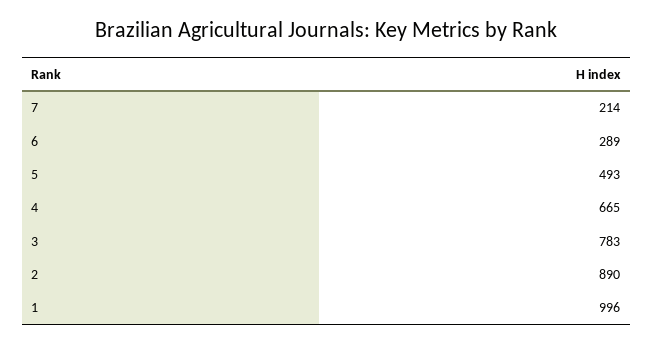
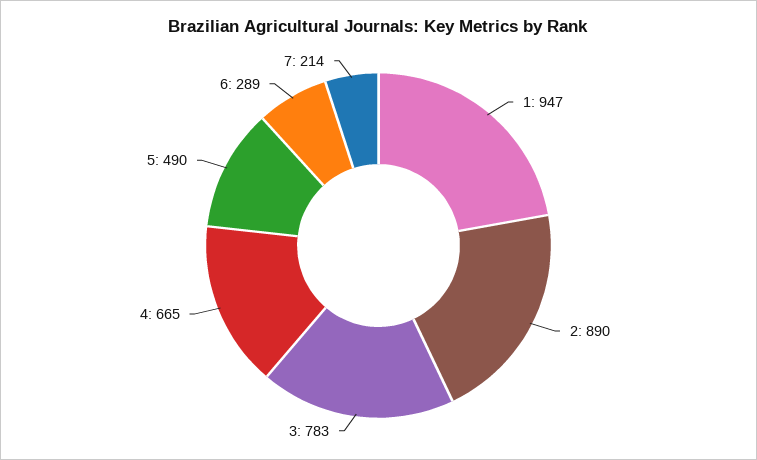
5: 493 -> 490
1: 996 -> 947

